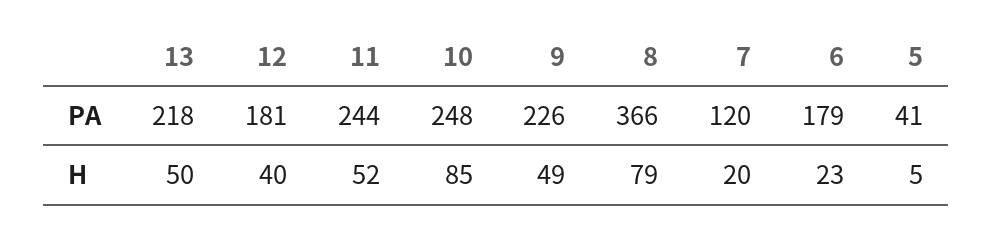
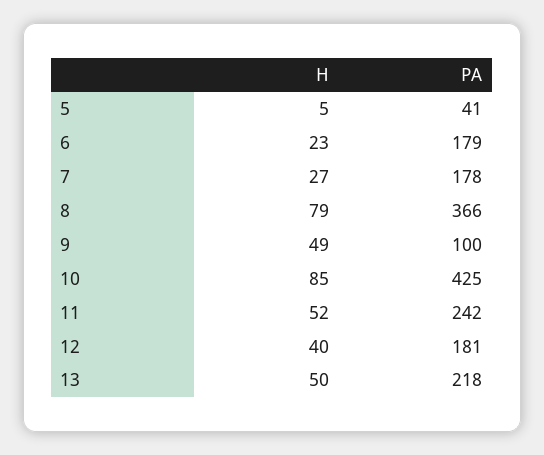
11, PA: 244 -> 242
10, PA: 248 -> 425
9, PA: 226 -> 100
7, PA: 120 -> 178
7, H: 20 -> 27

